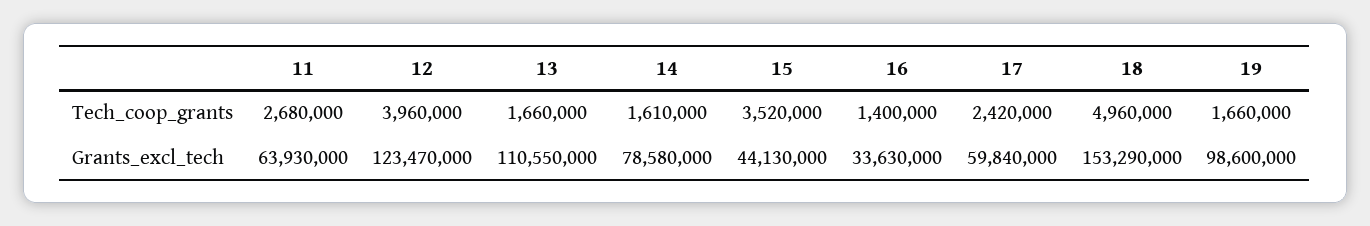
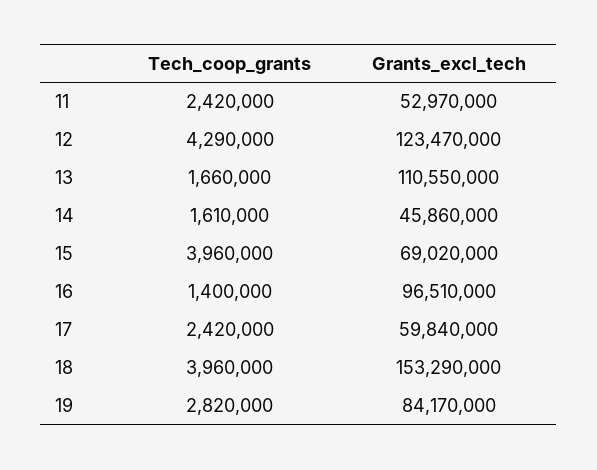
11, Tech_coop_grants: 2680000 -> 2420000
12, Tech_coop_grants: 3960000 -> 4290000
15, Tech_coop_grants: 3520000 -> 3960000
18, Tech_coop_grants: 4960000 -> 3960000
19, Tech_coop_grants: 1660000 -> 2820000
11, Grants_excl_tech: 63930000 -> 52970000
14, Grants_excl_tech: 78580000 -> 45860000
15, Grants_excl_tech: 44130000 -> 69020000
16, Grants_excl_tech: 33630000 -> 96510000
19, Grants_excl_tech: 98600000 -> 84170000

